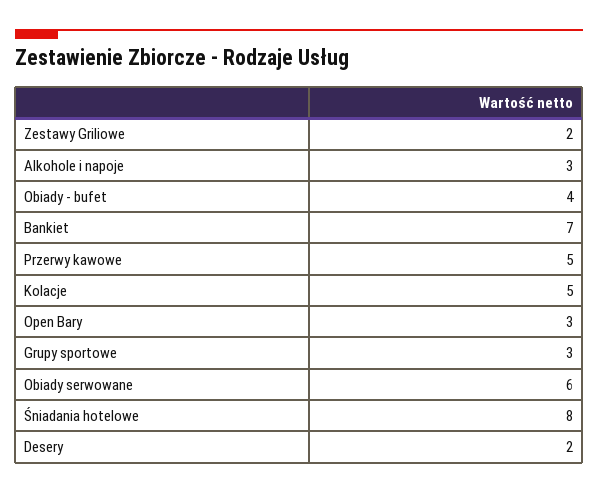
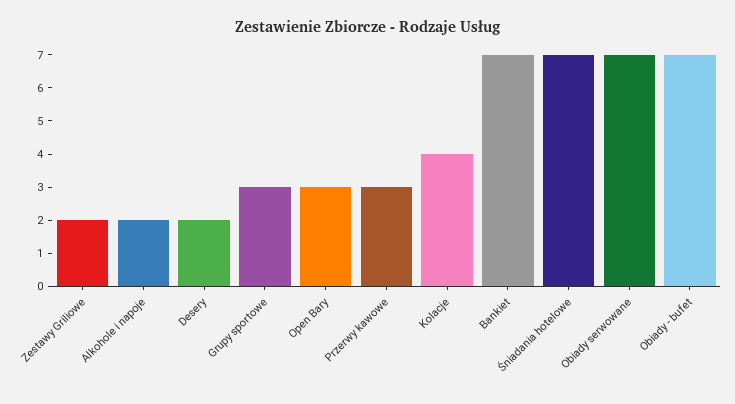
Alkohole i napoje: 3 -> 2
Obiady - bufet: 4 -> 7
Przerwy kawowe: 5 -> 3
Kolacje: 5 -> 4
Obiady serwowane: 6 -> 7
Śniadania hotelowe: 8 -> 7

